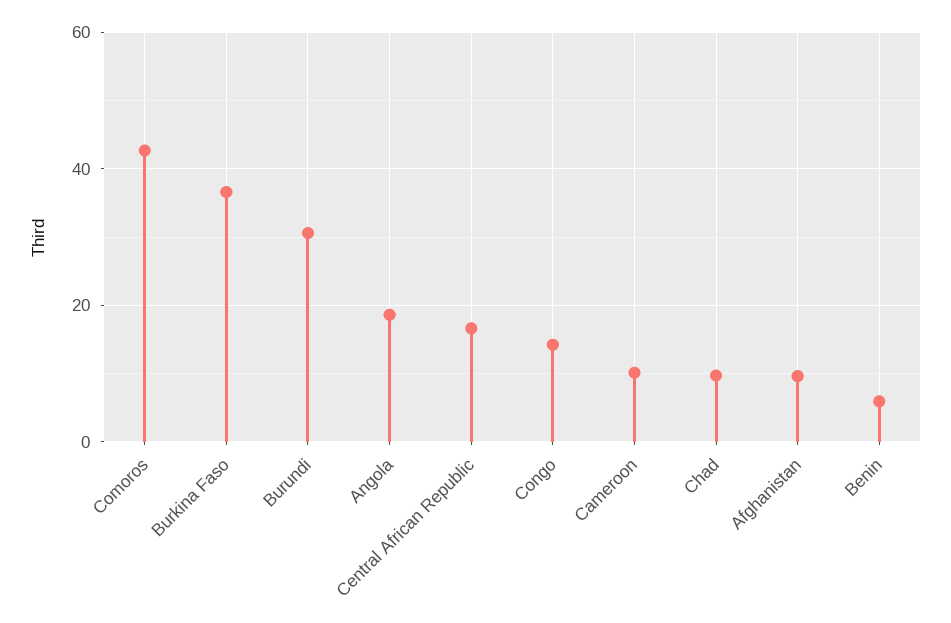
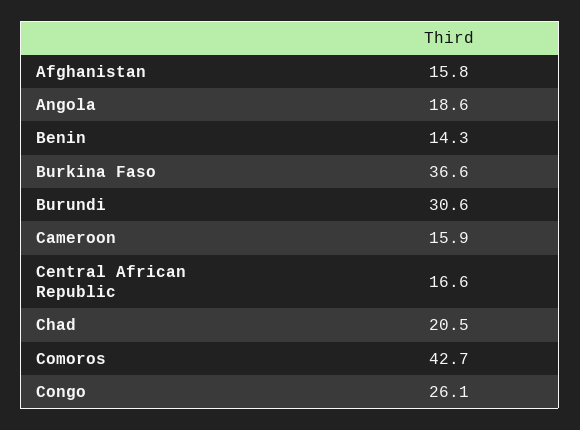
Congo: 14 -> 26.1
Cameroon: 10 -> 15.9
Chad: 10 -> 20.5
Afghanistan: 10 -> 15.8
Benin: 6 -> 14.3

